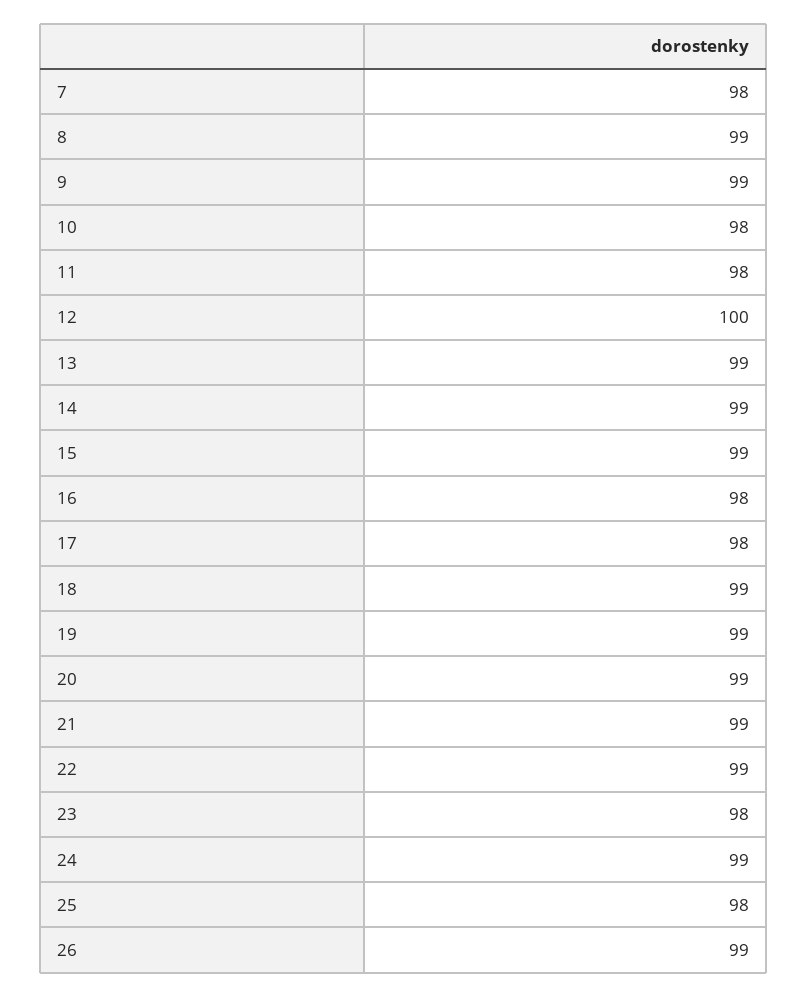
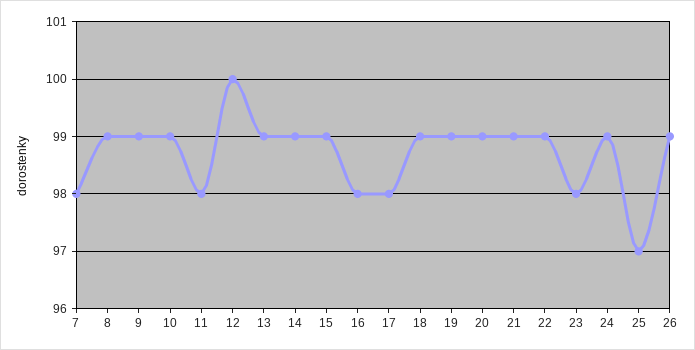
10: 98 -> 99
25: 98 -> 97

